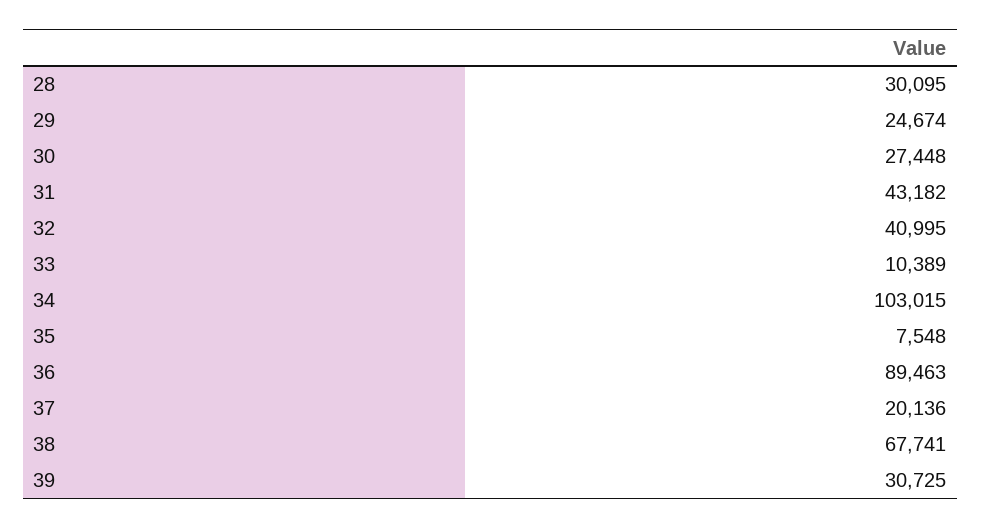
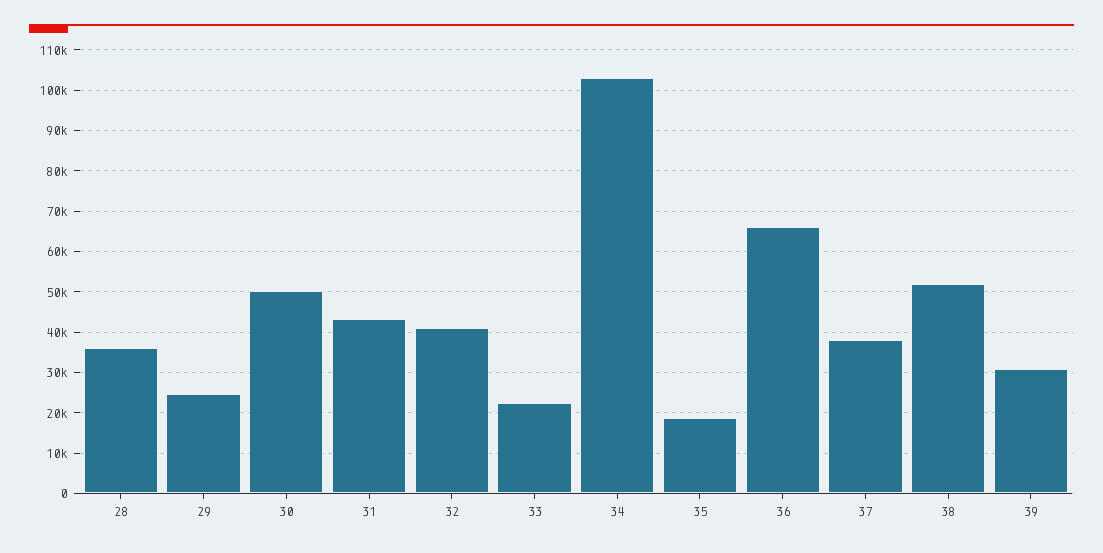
28: 30095 -> 36000
30: 27448 -> 50000
33: 10389 -> 22000
35: 7548 -> 18000
36: 89463 -> 66000
37: 20136 -> 38000
38: 67741 -> 52000

